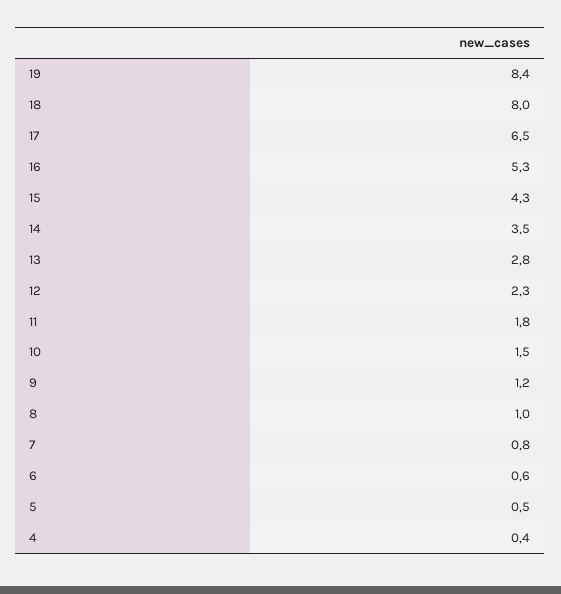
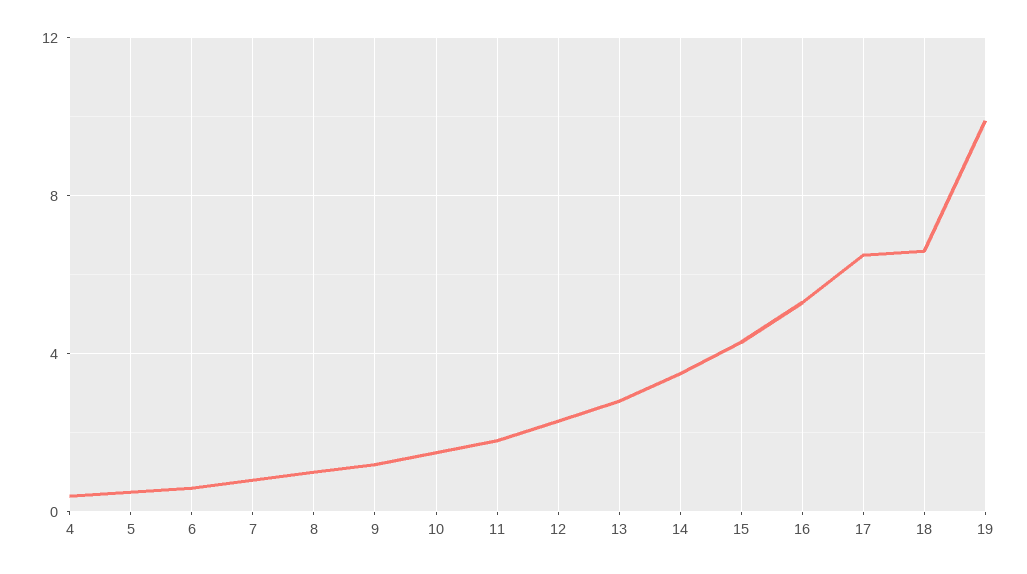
19: 8.4 -> 10
18: 8 -> 6.5

